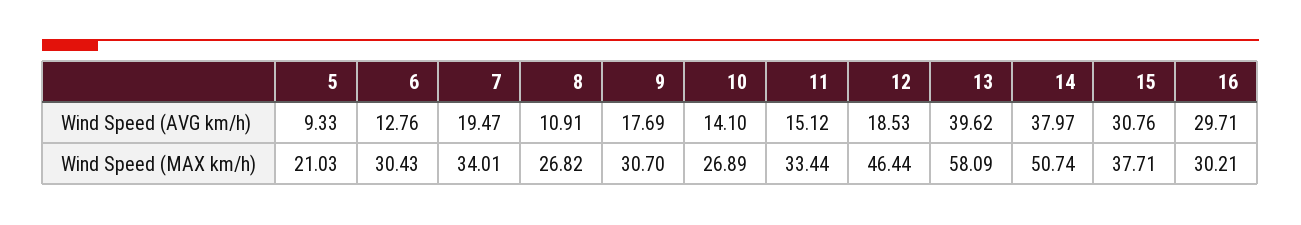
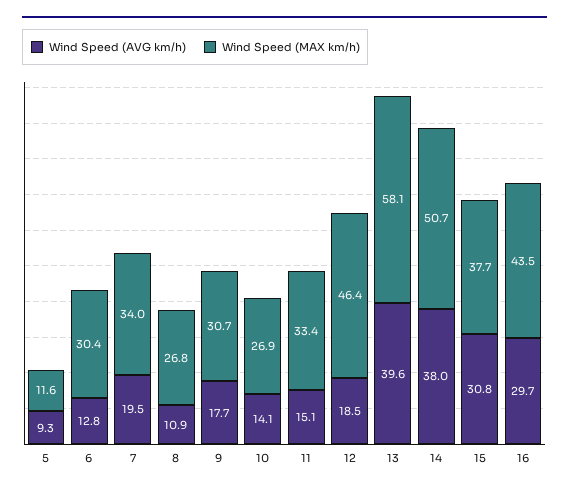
Wind Speed (MAX km/h), 5: 21.03 -> 11.6
Wind Speed (MAX km/h), 16: 30.21 -> 43.5

